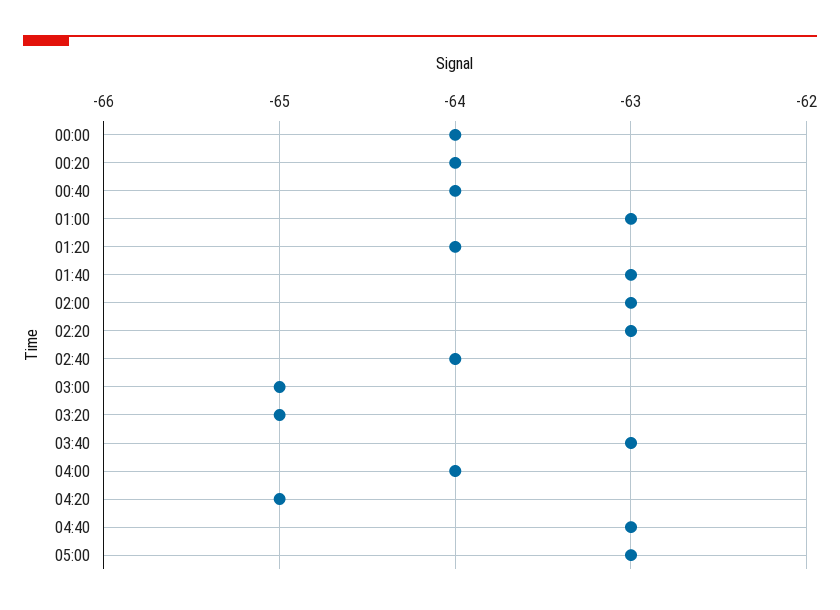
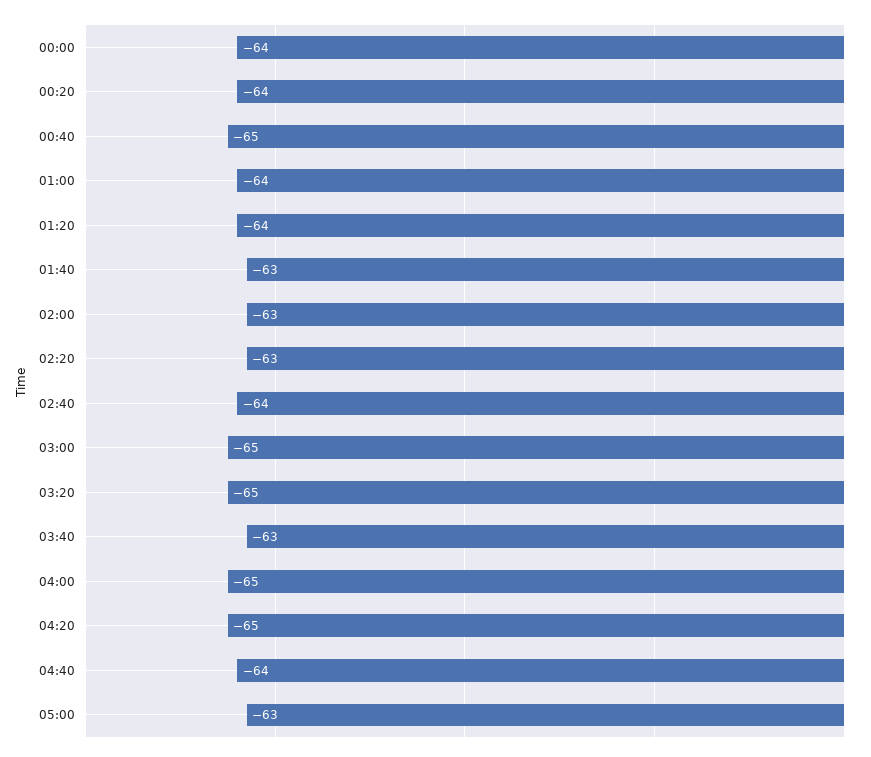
00:40: -64 -> -65
01:00: -63 -> -64
04:00: -64 -> -65
04:40: -63 -> -64

